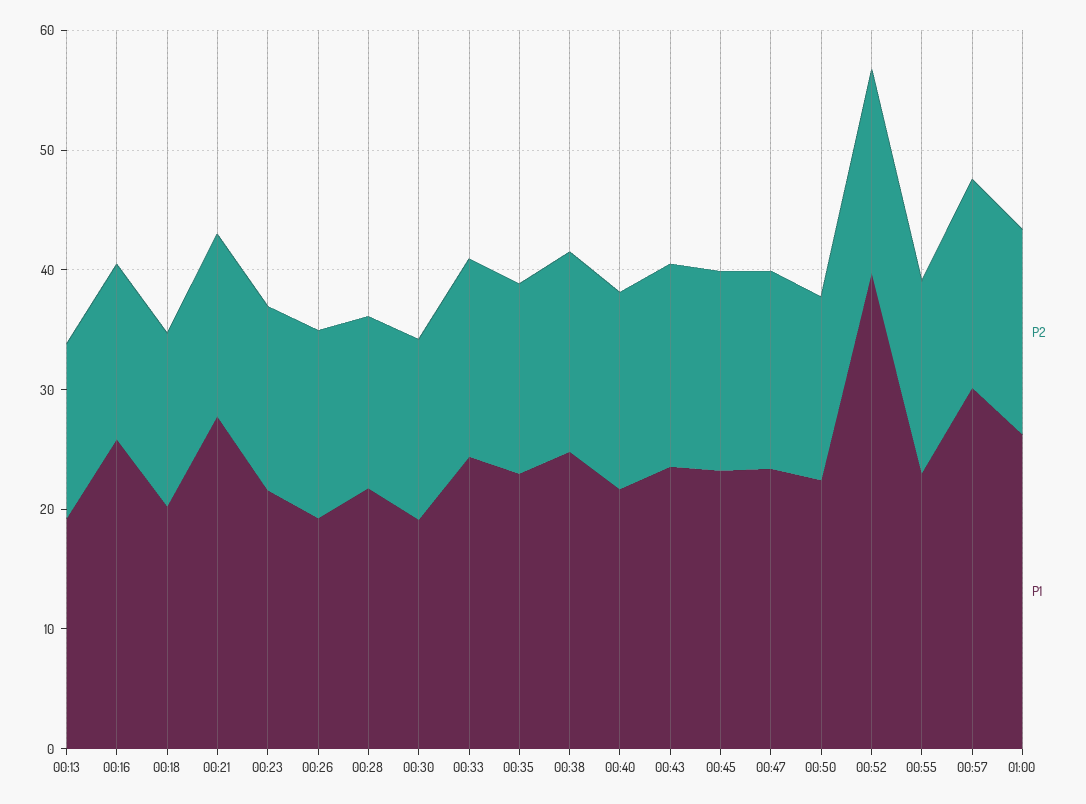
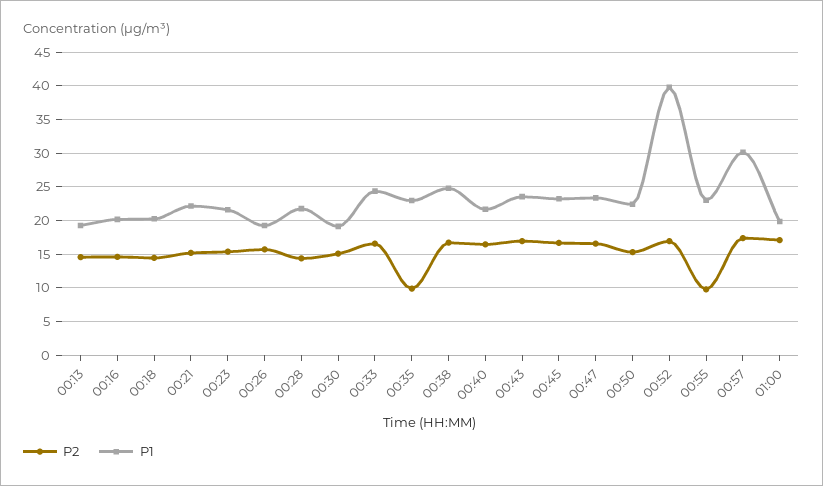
P1, 00:16: 26 -> 20
P1, 00:21: 28 -> 22
P2, 00:35: 16 -> 10
P2, 00:55: 16 -> 10
P1, 01:00: 26 -> 20

